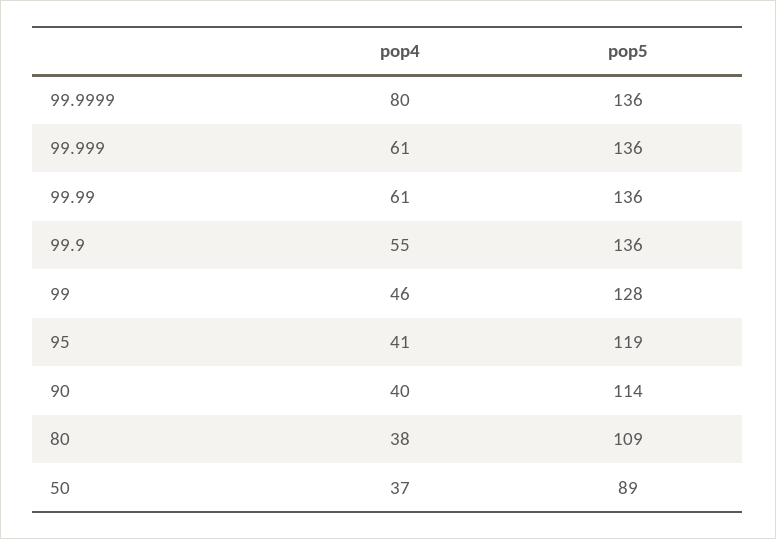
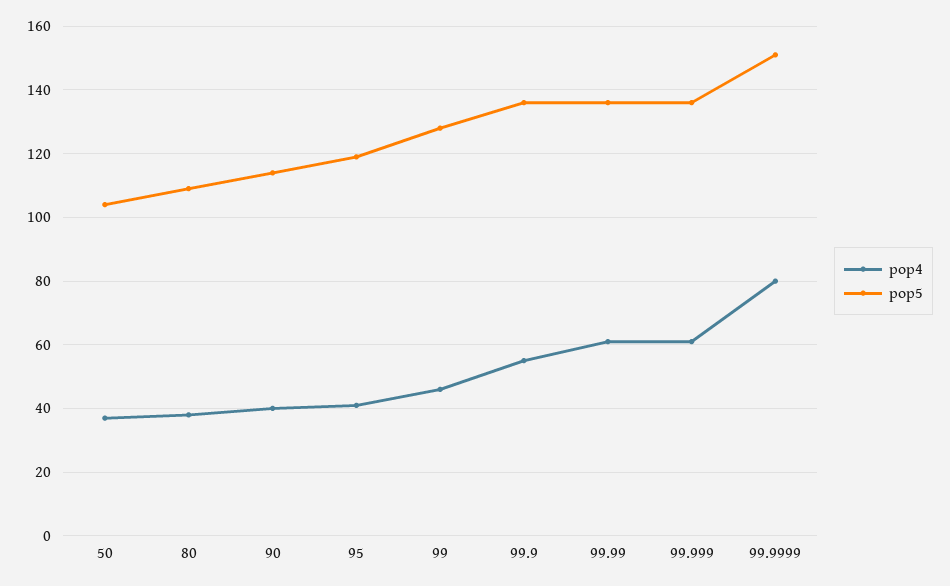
pop5, 99.9999: 136 -> 150
pop5, 50: 89 -> 105

